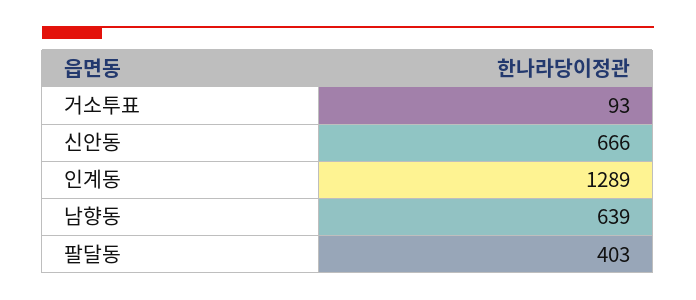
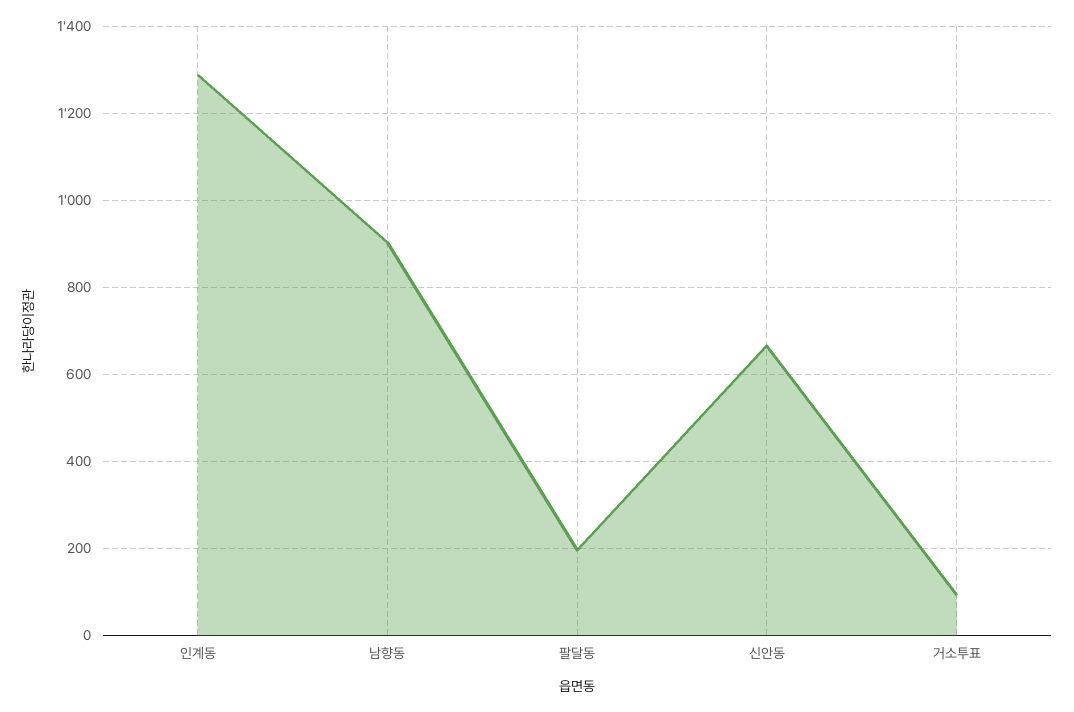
남향동: 639 -> 900
팔달동: 403 -> 200

